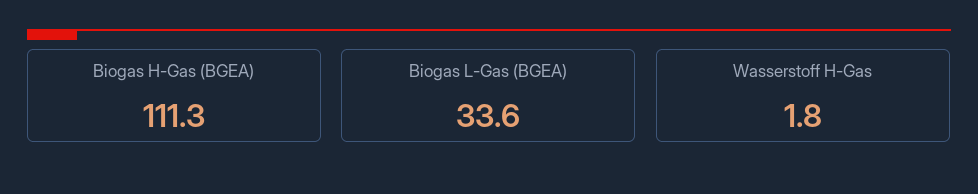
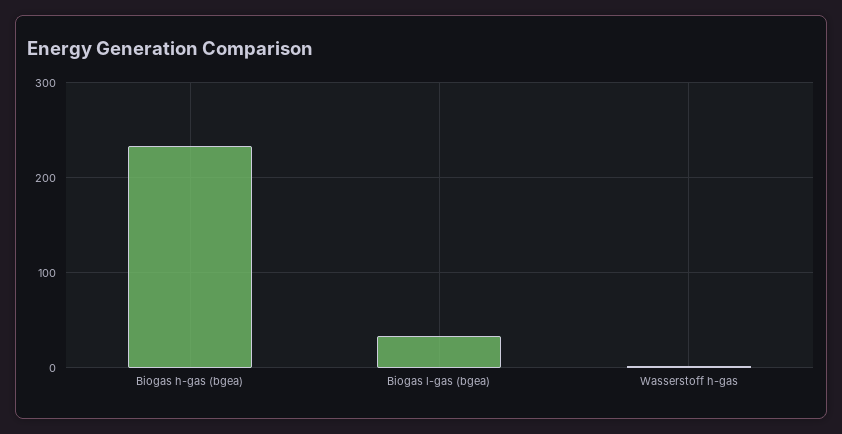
Biogas H-Gas (BGEA): 111.3 -> 230

